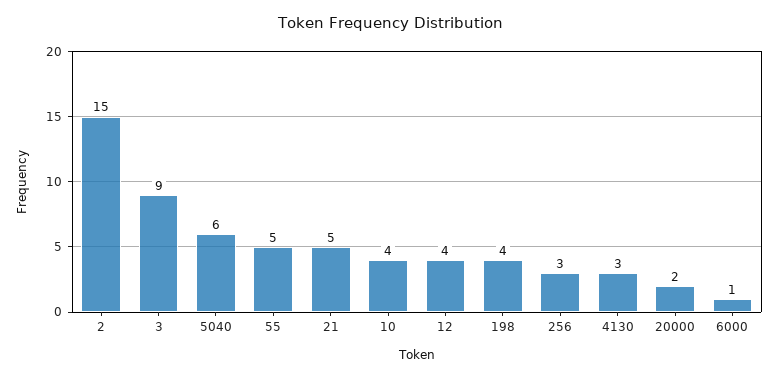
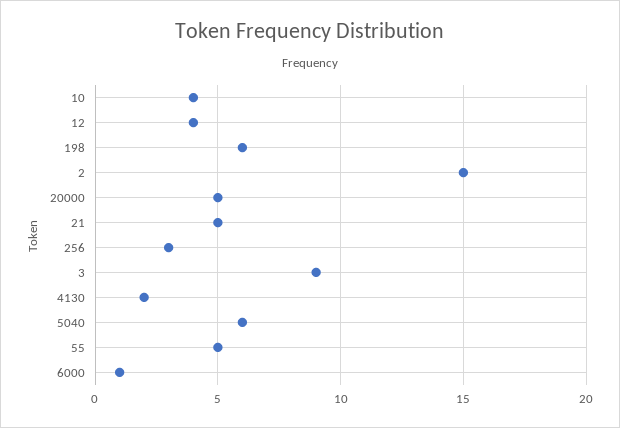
198: 4 -> 6
4130: 3 -> 2
20000: 2 -> 5

